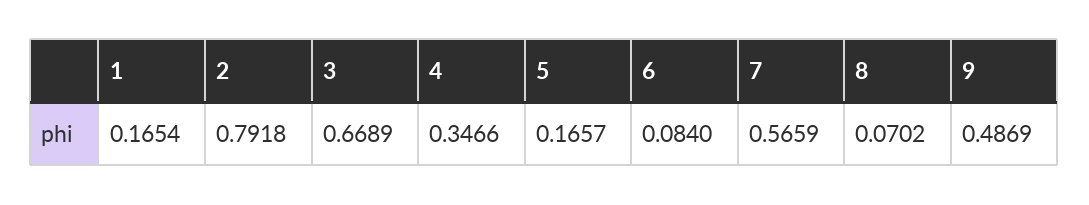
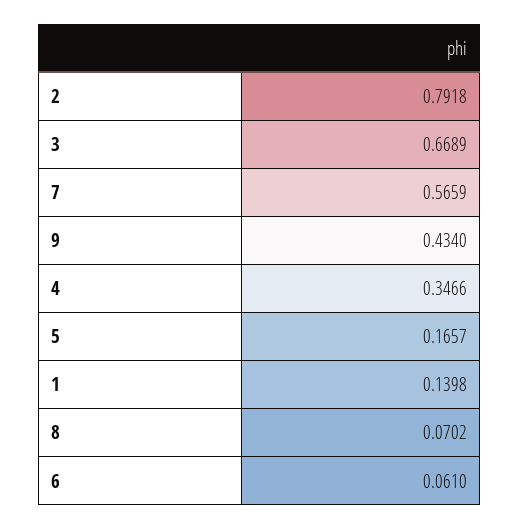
1: 0.1654 -> 0.1398
6: 0.084 -> 0.061
9: 0.4869 -> 0.434

